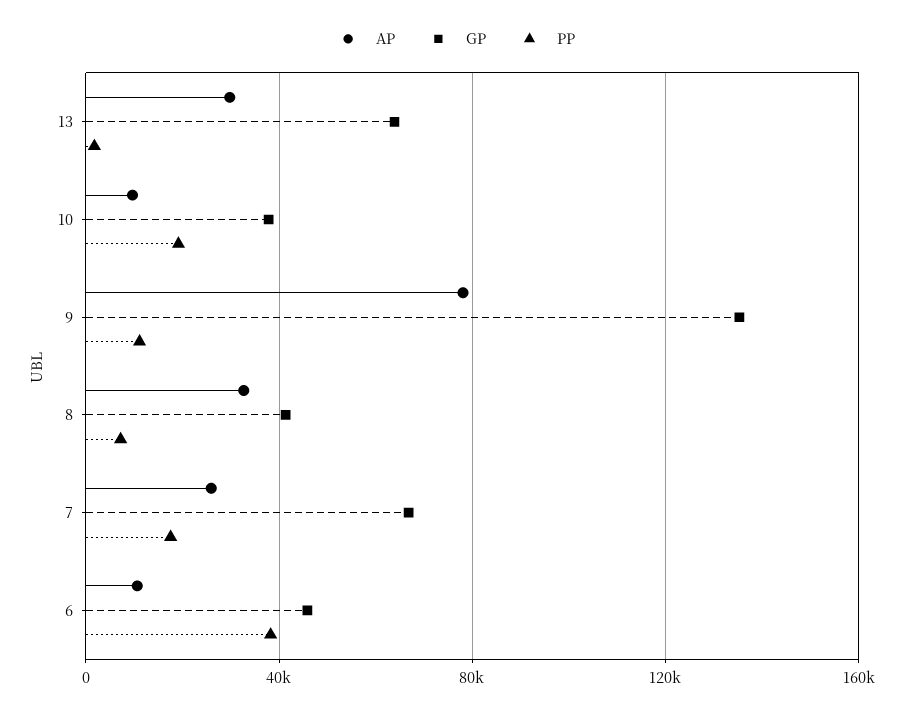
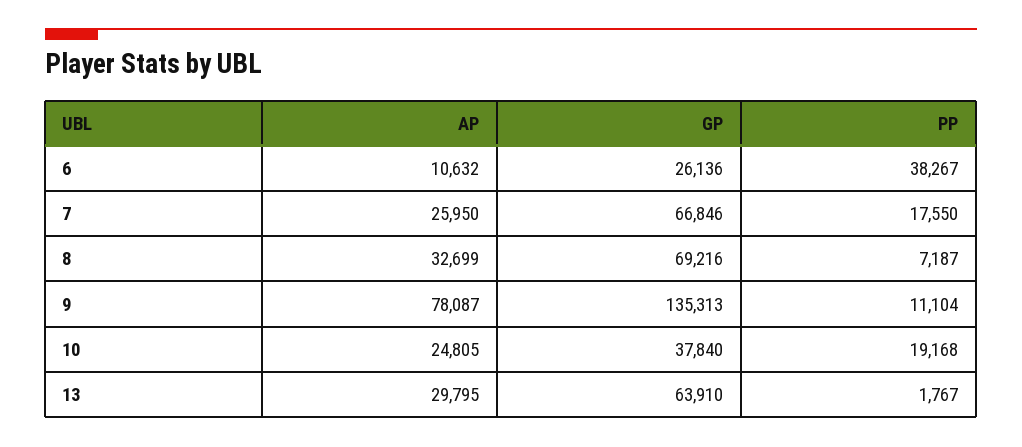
AP, 10: 10000 -> 24805
GP, 8: 40000 -> 69216
GP, 6: 45000 -> 26136

